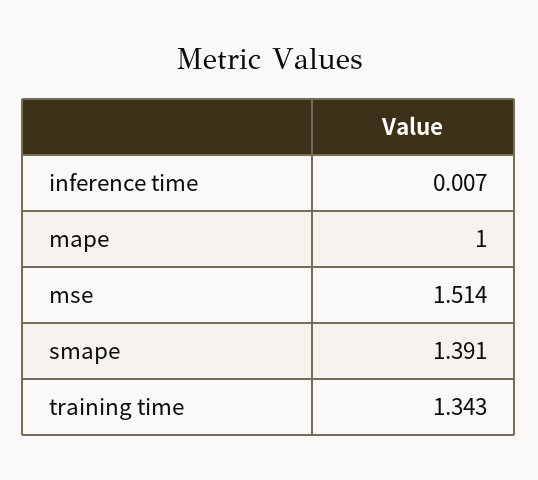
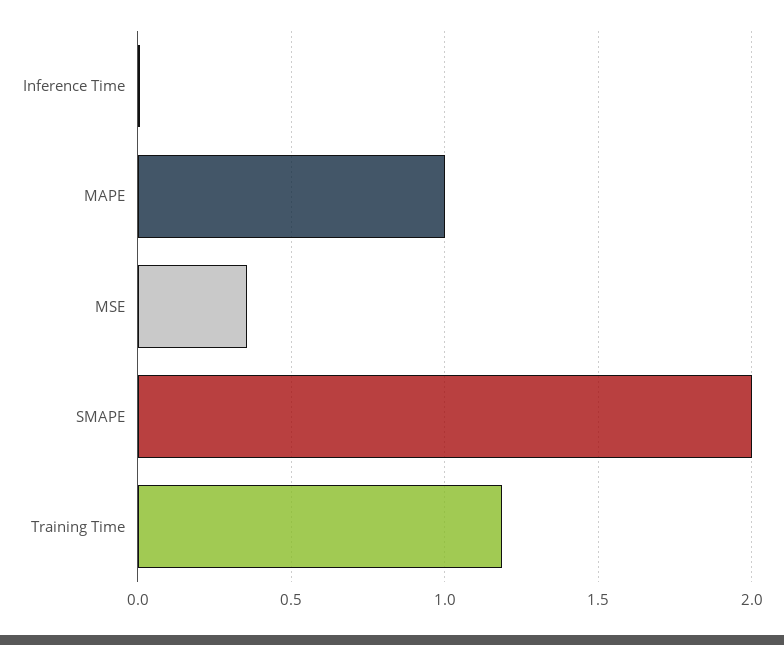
mse: 1.514 -> 0.35
smape: 1.391 -> 2
training time: 1.343 -> 1.2

